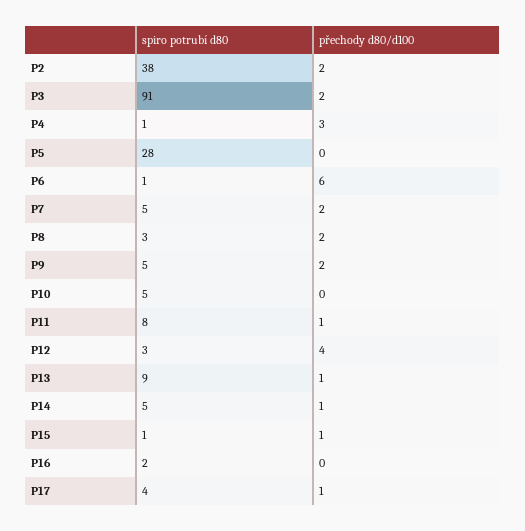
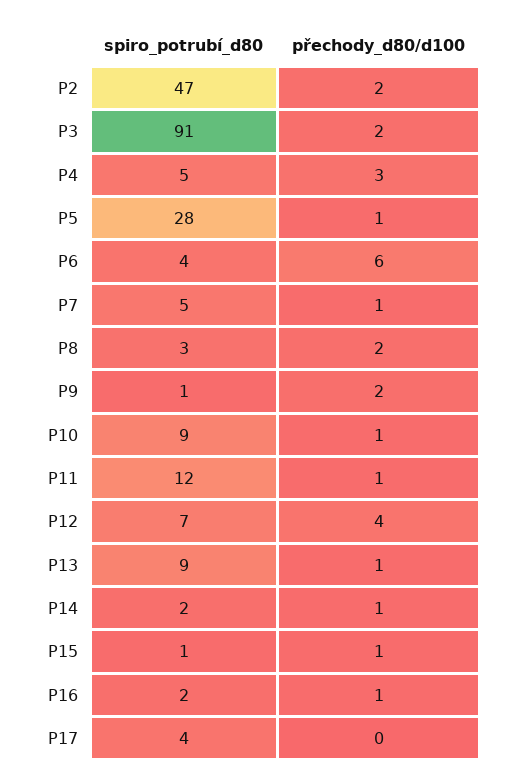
spiro potrubí d80, P2: 38 -> 47
spiro potrubí d80, P4: 1 -> 5
přechody d80/d100, P5: 0 -> 1
spiro potrubí d80, P6: 1 -> 4
přechody d80/d100, P7: 2 -> 1
spiro potrubí d80, P9: 5 -> 1
spiro potrubí d80, P10: 5 -> 9
přechody d80/d100, P10: 0 -> 1
spiro potrubí d80, P11: 8 -> 12
spiro potrubí d80, P12: 3 -> 7
spiro potrubí d80, P14: 5 -> 2
přechody d80/d100, P16: 0 -> 1
přechody d80/d100, P17: 1 -> 0

